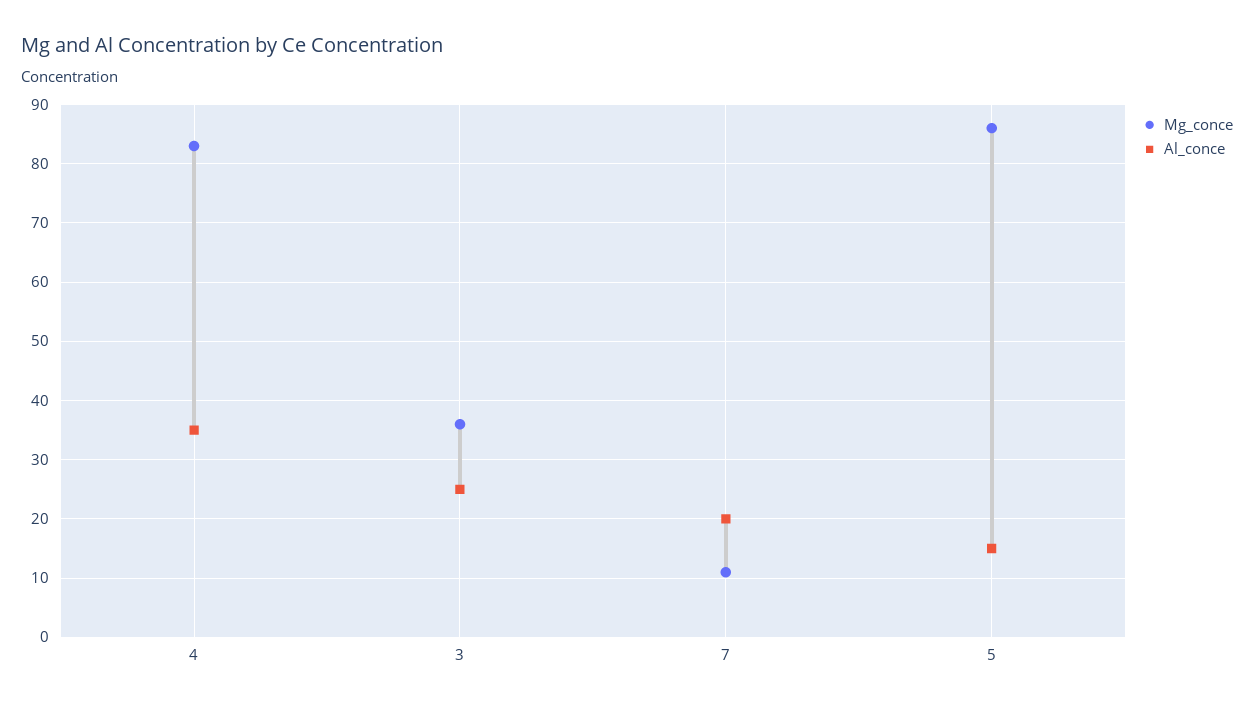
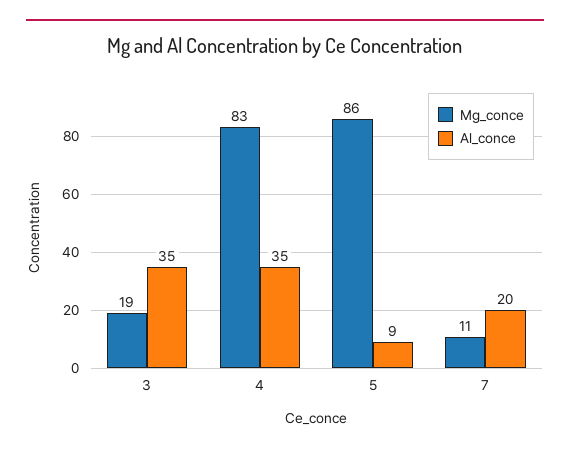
Mg_conce, 3: 35 -> 19
Al_conce, 3: 25 -> 35
Al_conce, 5: 15 -> 9

